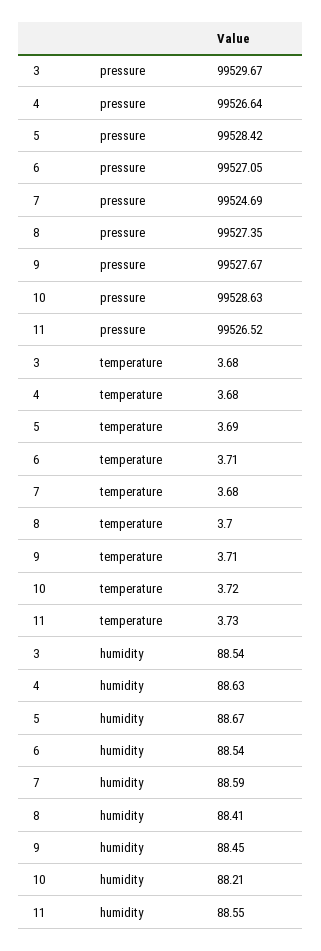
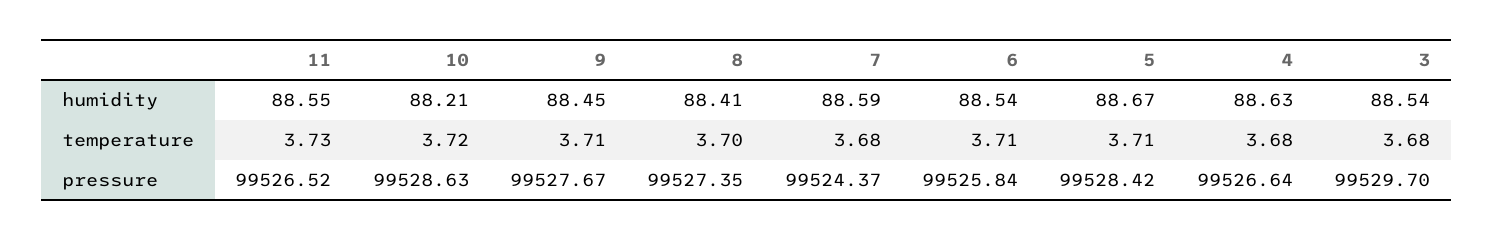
3, pressure: 99529.67 -> 99529.7
6, pressure: 99527.05 -> 99525.84
7, pressure: 99524.69 -> 99524.37
5, temperature: 3.69 -> 3.71

